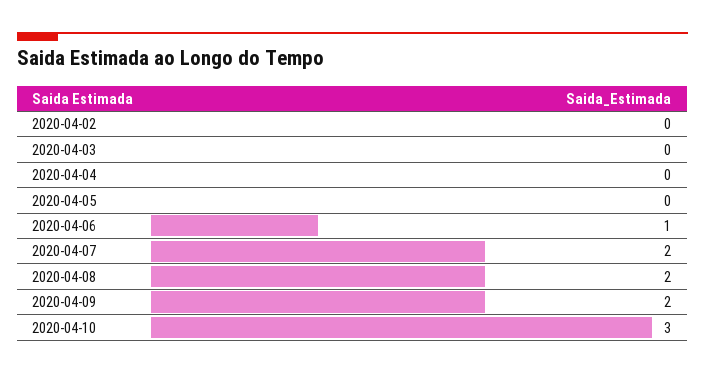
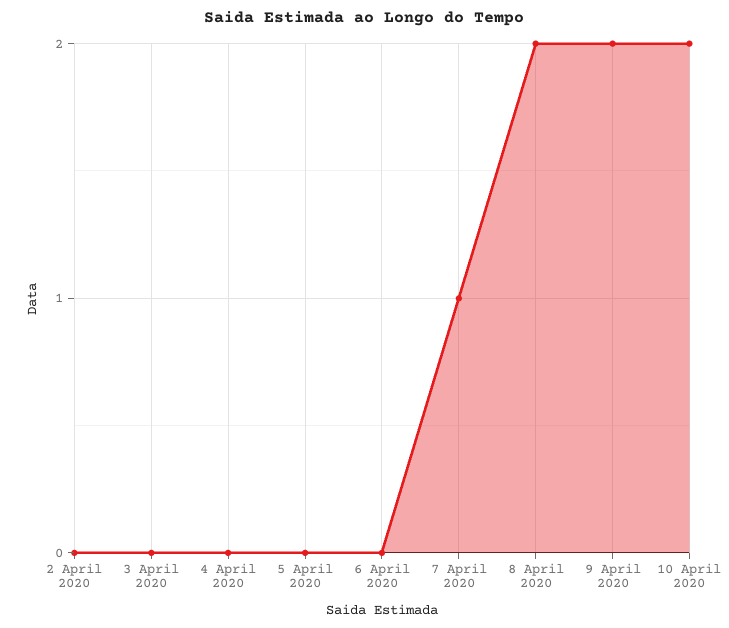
2020-04-06: 1 -> 0
2020-04-07: 2 -> 1
2020-04-10: 3 -> 2

